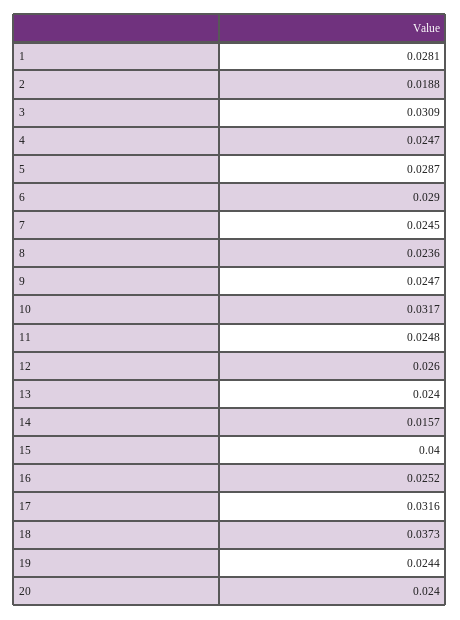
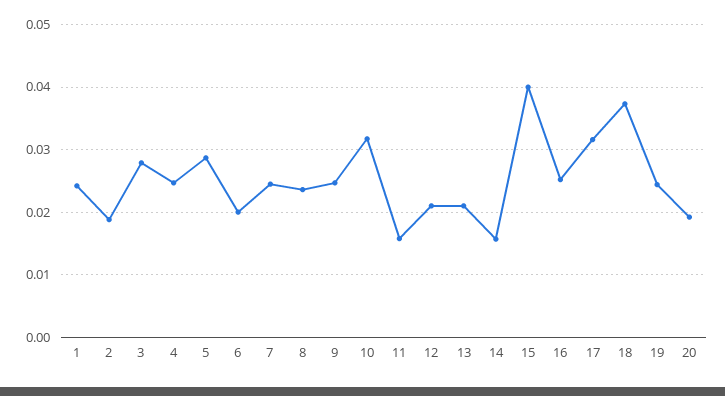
1: 0.0281 -> 0.024
3: 0.0309 -> 0.028
6: 0.029 -> 0.02
11: 0.0248 -> 0.016
12: 0.026 -> 0.021
13: 0.024 -> 0.021
20: 0.024 -> 0.019

